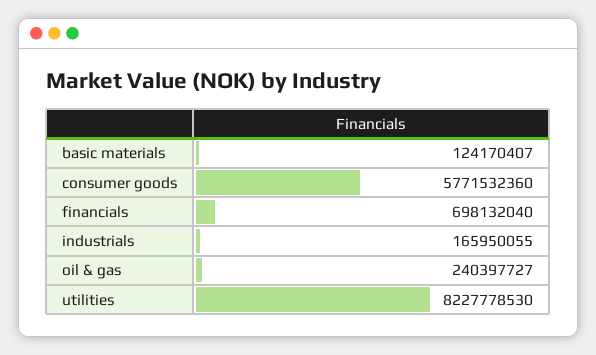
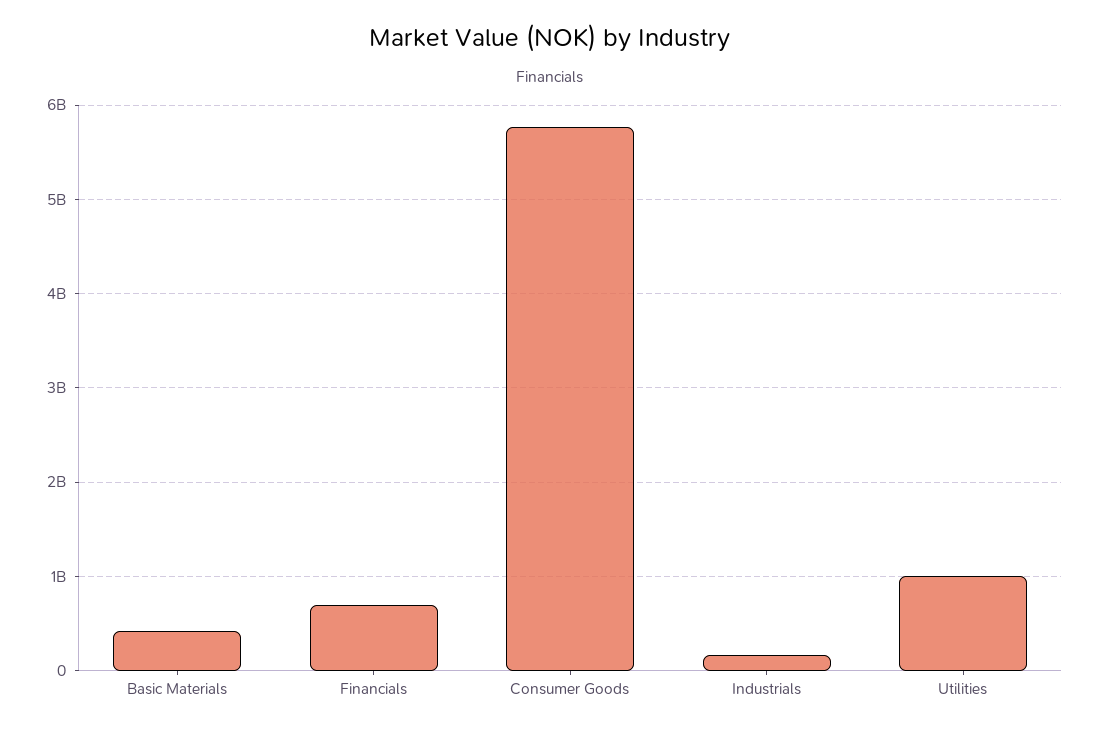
basic materials: 124170407 -> 400000000
oil & gas: 240397727 -> none
utilities: 8227778530 -> 1000000000

